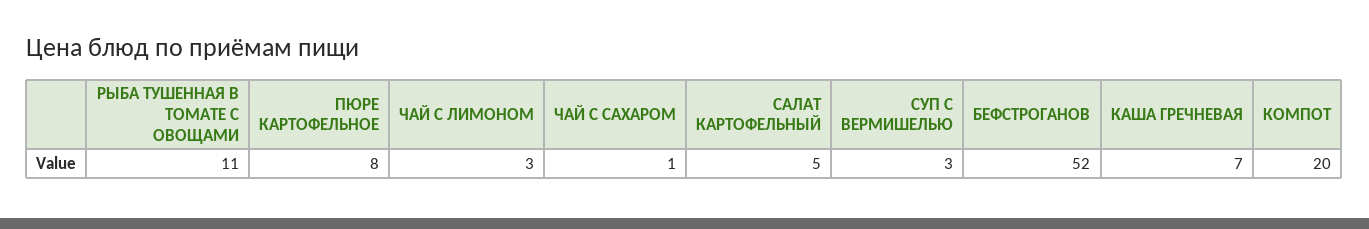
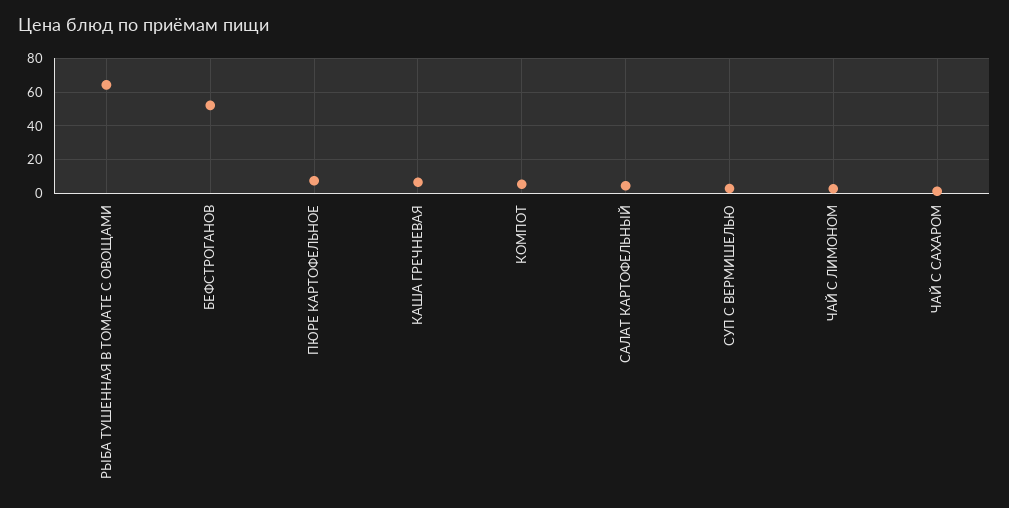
РЫБА ТУШЕННАЯ В ТОМАТЕ С ОВОЩАМИ: 11 -> 65
КОМПОТ: 20 -> 5

